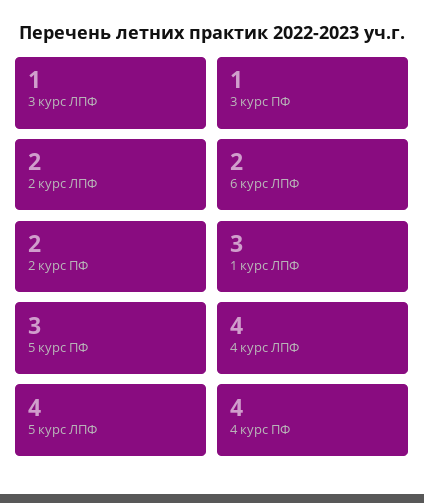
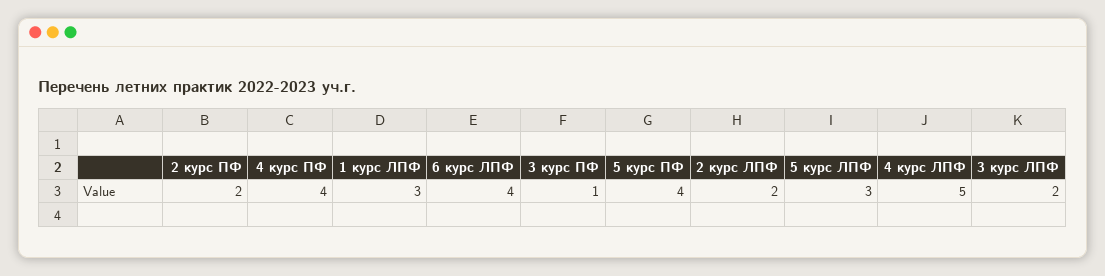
3 курс ЛПФ: 1 -> 2
6 курс ЛПФ: 2 -> 4
5 курс ПФ: 3 -> 4
4 курс ЛПФ: 4 -> 5
5 курс ЛПФ: 4 -> 3

